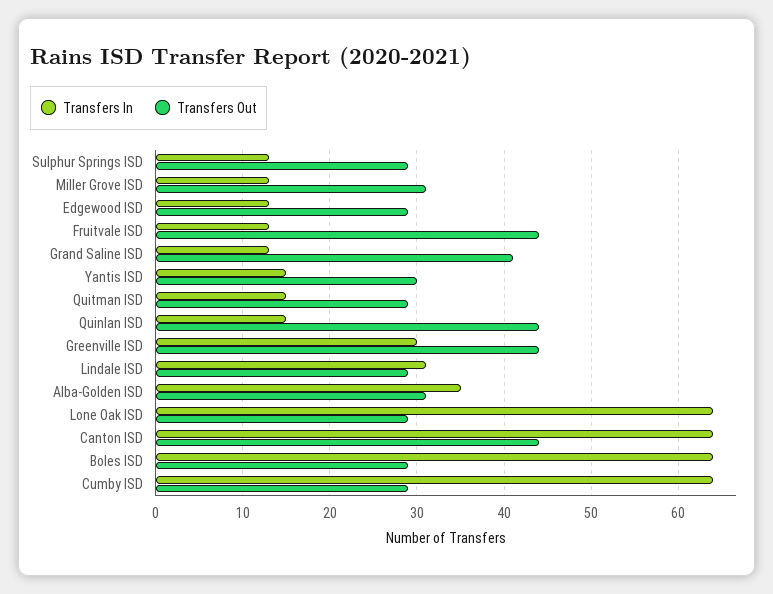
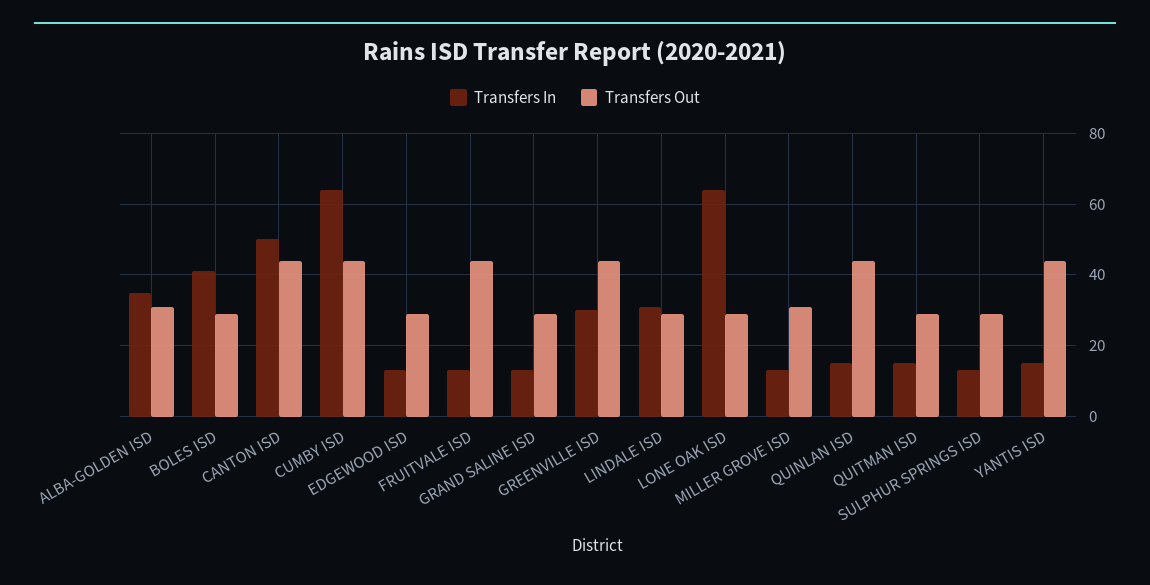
Transfers Out, Grand Saline ISD: 41 -> 30
Transfers Out, Yantis ISD: 30 -> 45
Transfers In, Canton ISD: 64 -> 50
Transfers In, Boles ISD: 64 -> 40
Transfers Out, Cumby ISD: 29 -> 45

